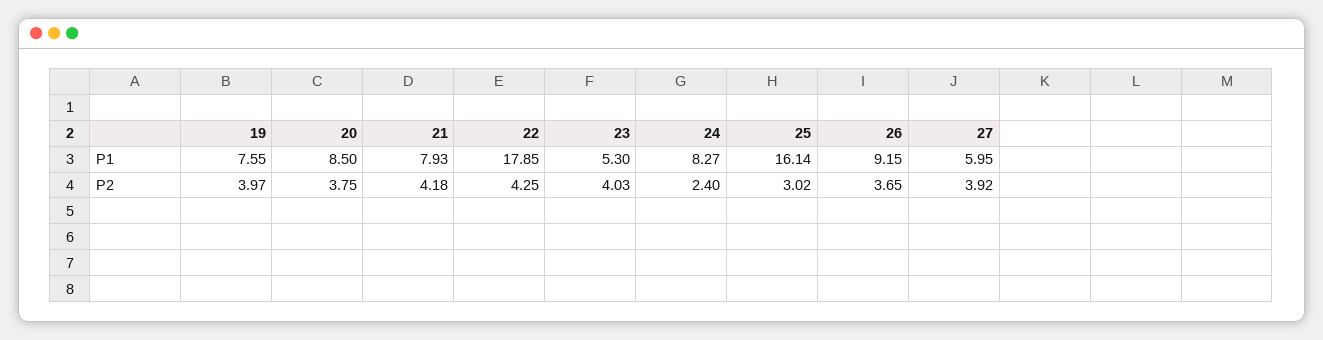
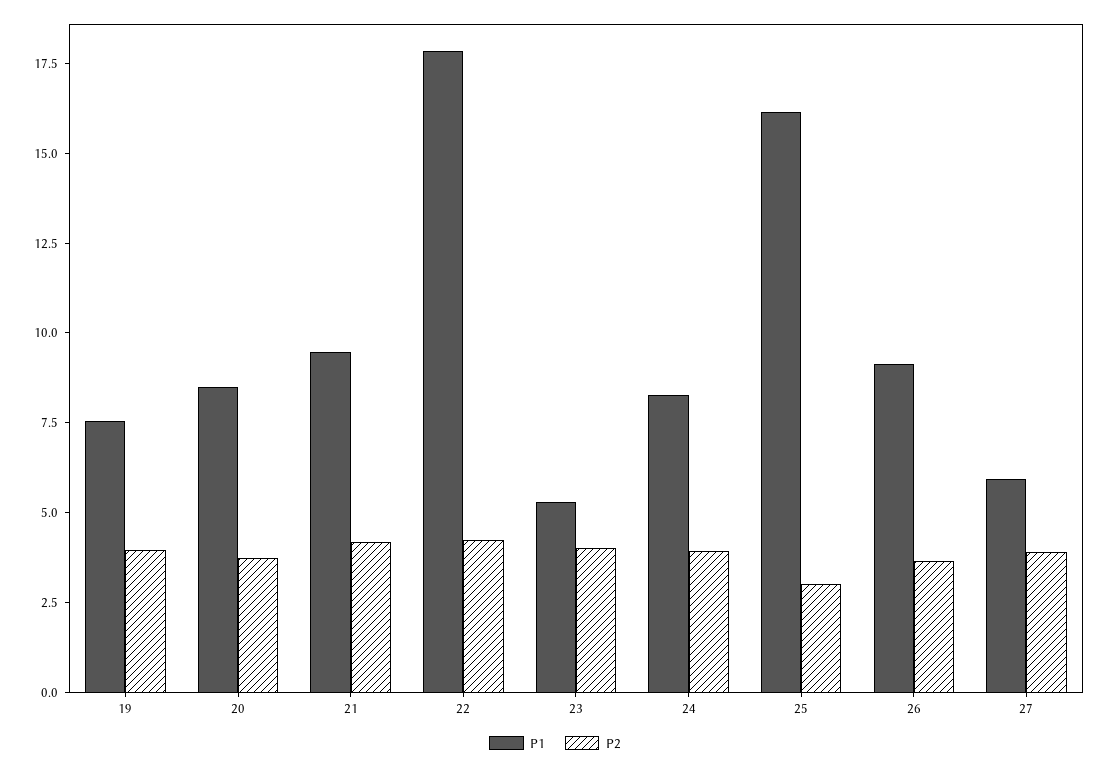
P1, 21: 7.93 -> 9.5
P2, 24: 2.4 -> 4

